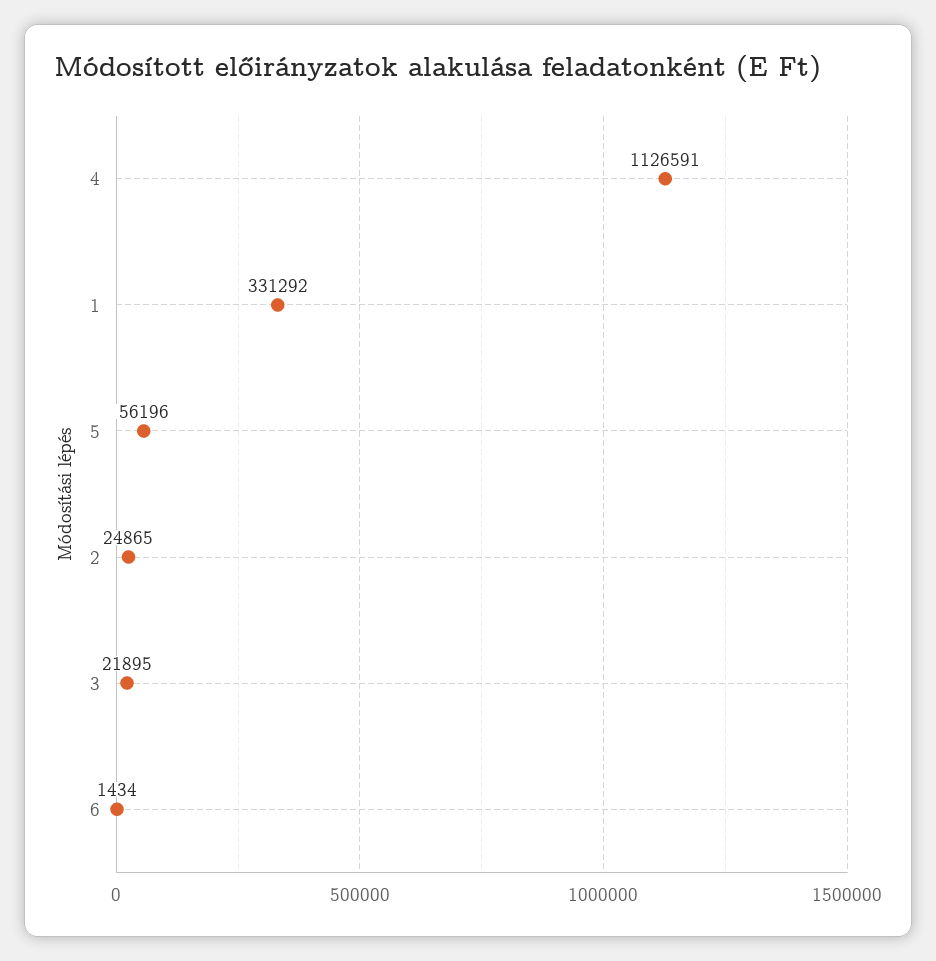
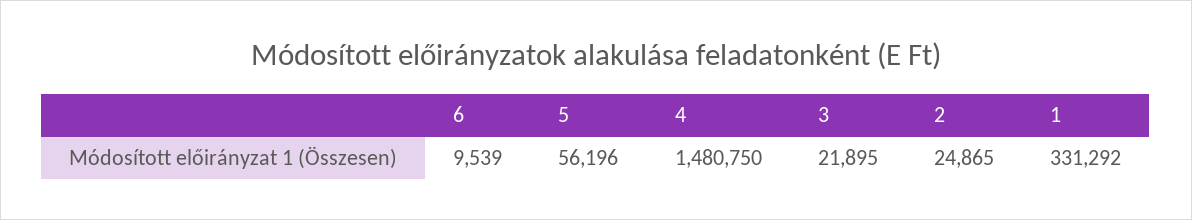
4: 1126591 -> 1480750
6: 1434 -> 9539

